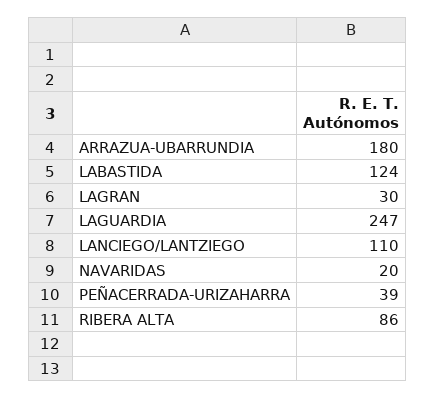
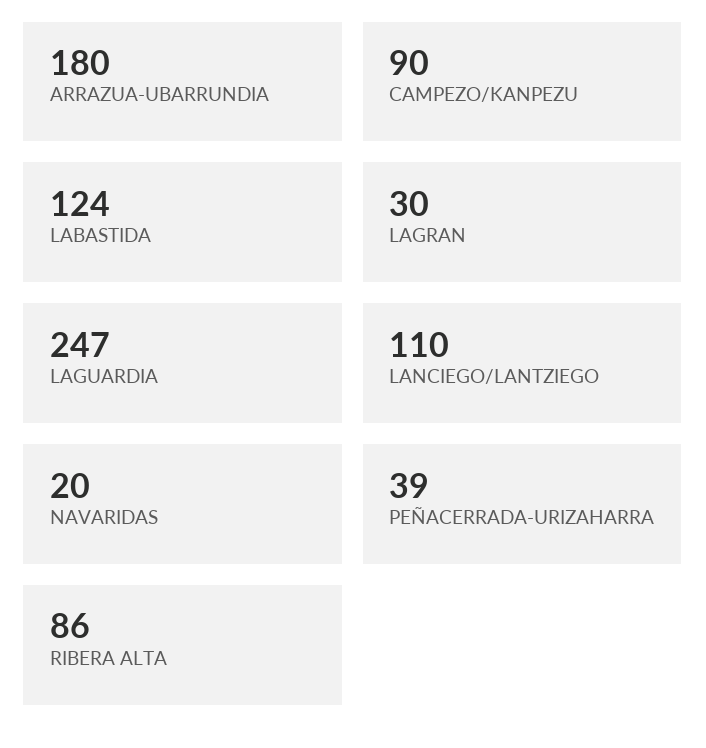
CAMPEZO/KANPEZU: none -> 90

